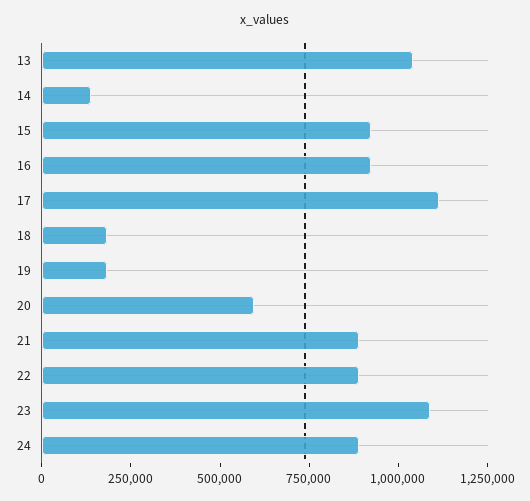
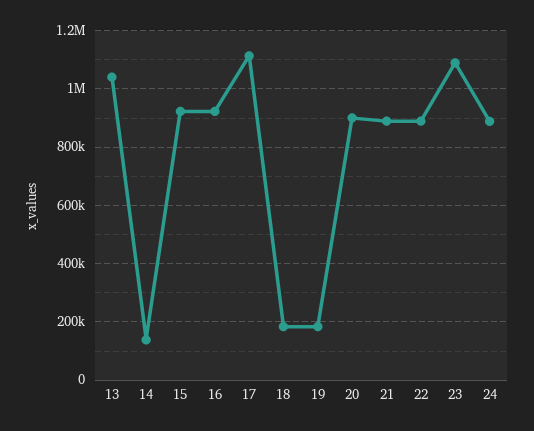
20: 600000 -> 900000

